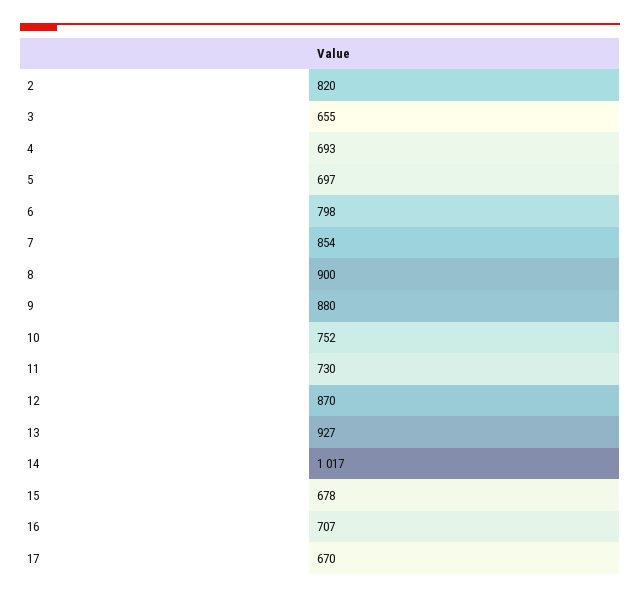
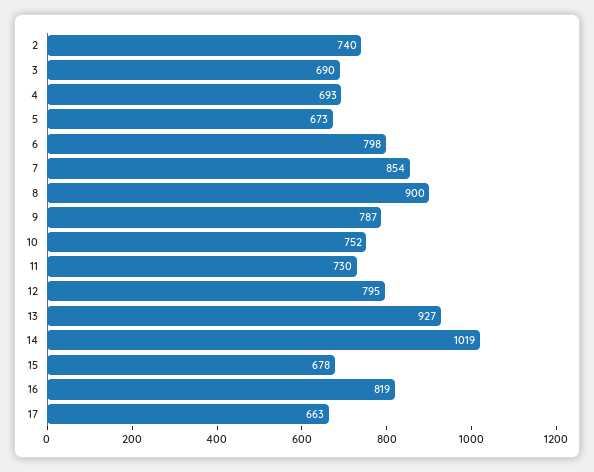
2: 820 -> 740
3: 655 -> 690
5: 697 -> 673
9: 880 -> 787
12: 870 -> 795
14: 1017 -> 1019
16: 707 -> 819
17: 670 -> 663

